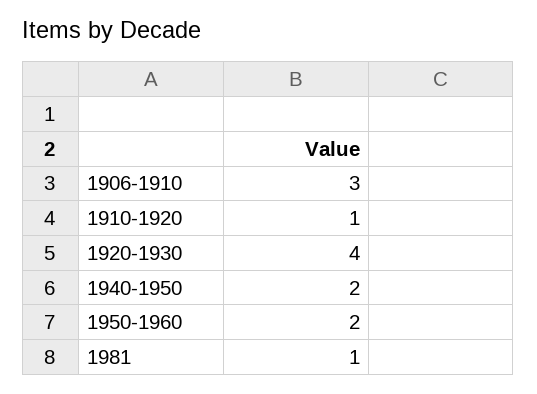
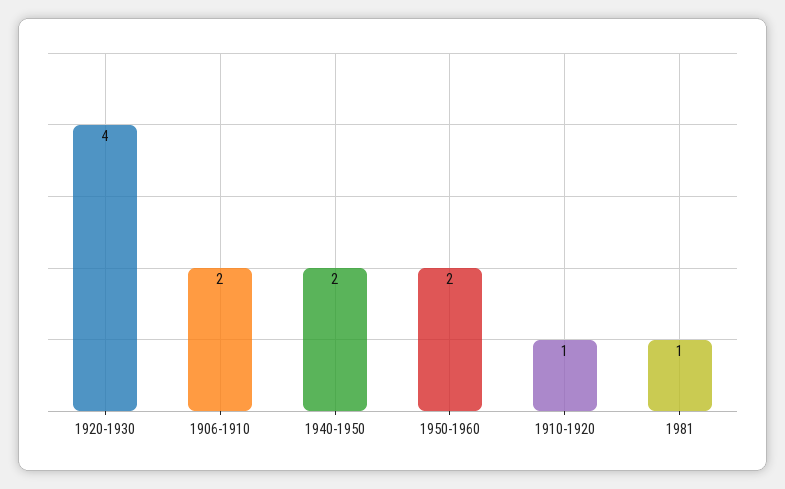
1906-1910: 3 -> 2

